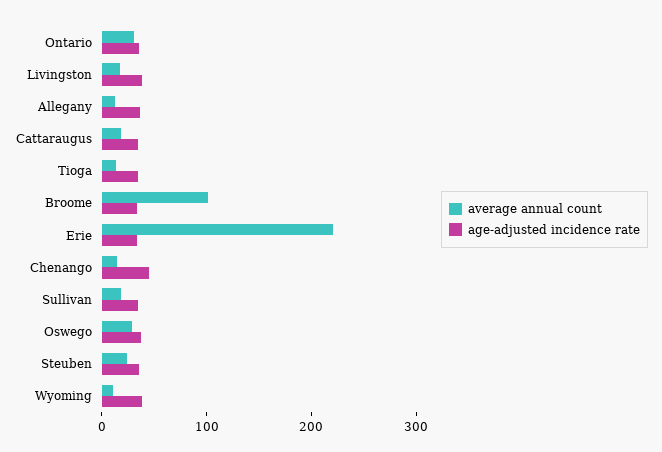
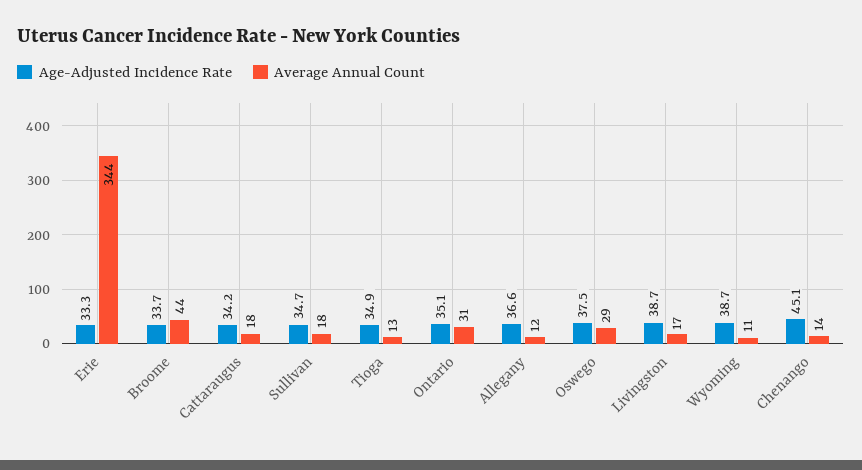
average annual count, Broome: 100 -> 44
average annual count, Erie: 220 -> 344
average annual count, Steuben: 20 -> none
age-adjusted incidence rate, Steuben: 40 -> none

